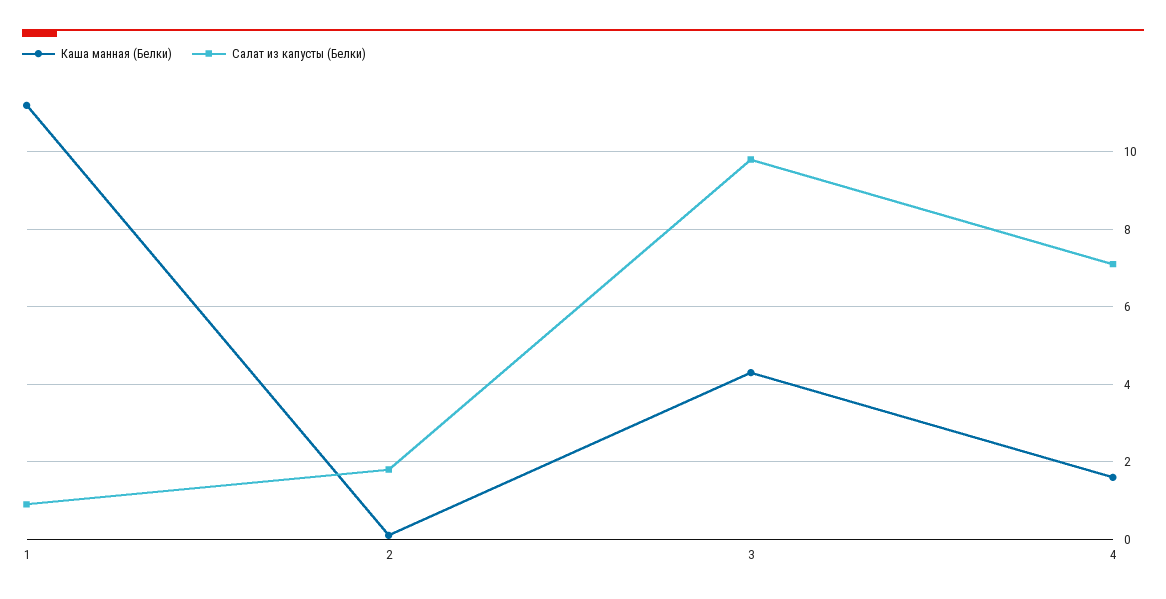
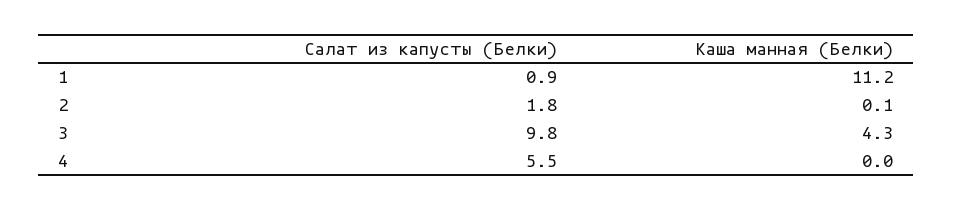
Каша манная (Белки), 4: 1.5 -> 0
Салат из капусты (Белки), 4: 7 -> 5.5

